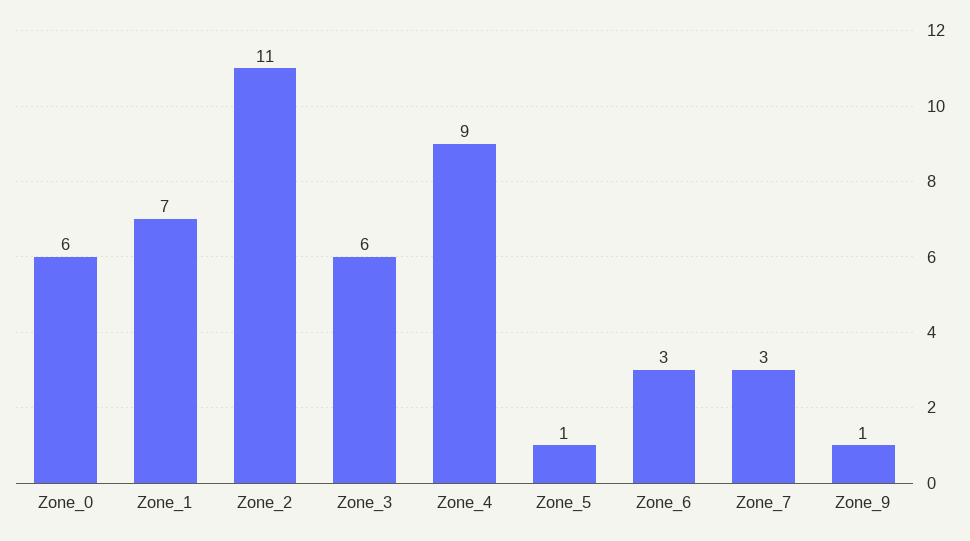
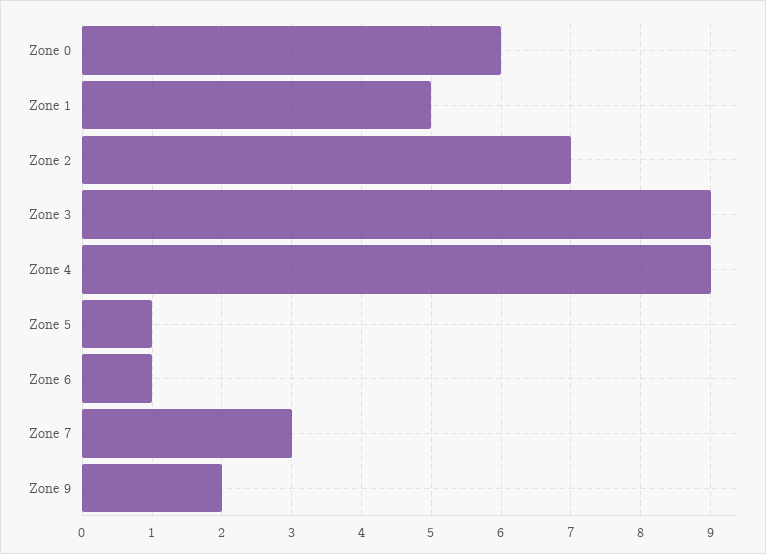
Zone_1: 7 -> 5
Zone_2: 11 -> 7
Zone_3: 6 -> 9
Zone_6: 3 -> 1
Zone_9: 1 -> 2

